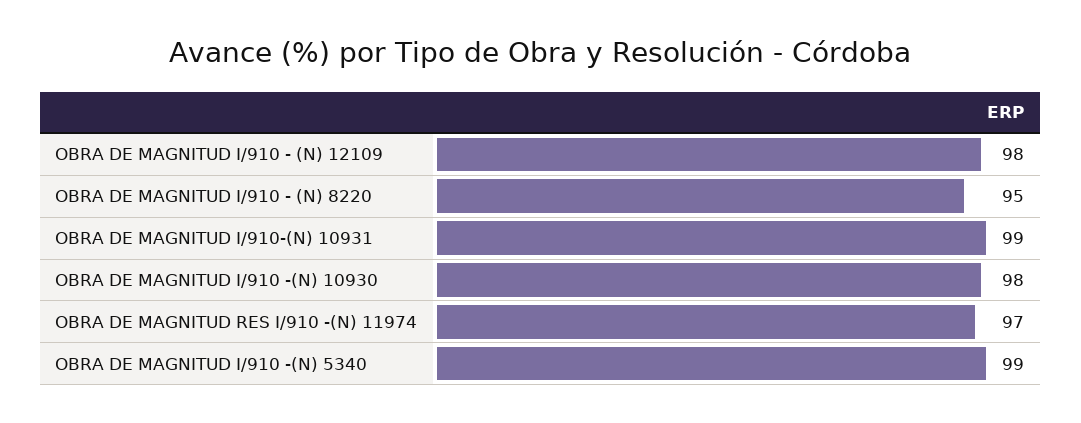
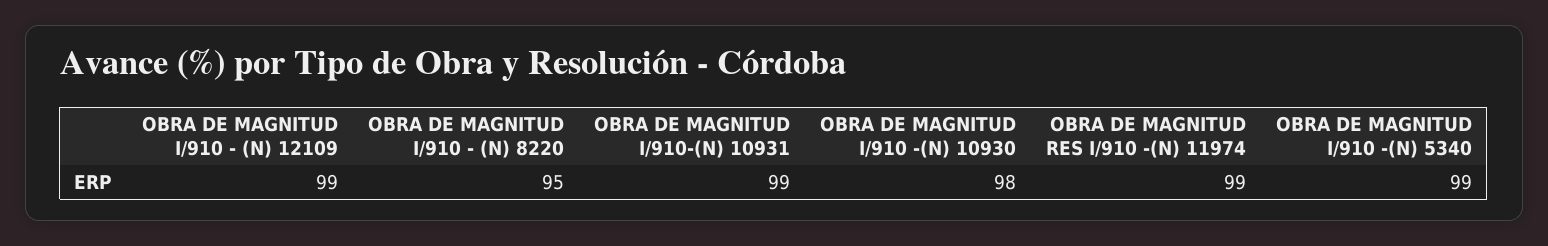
OBRA DE MAGNITUD I/910 - (N) 12109: 98 -> 99
OBRA DE MAGNITUD RES I/910 -(N) 11974: 97 -> 99

